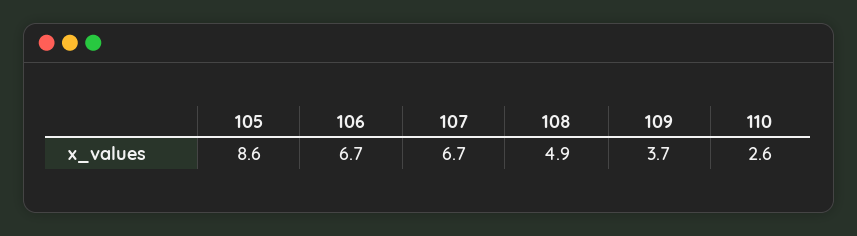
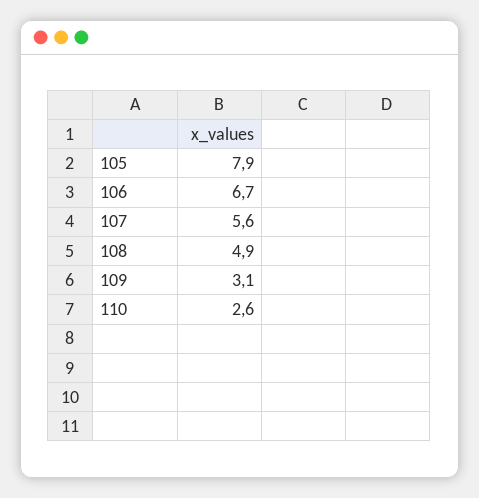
105: 8.6 -> 7.9
107: 6.7 -> 5.6
109: 3.7 -> 3.1

